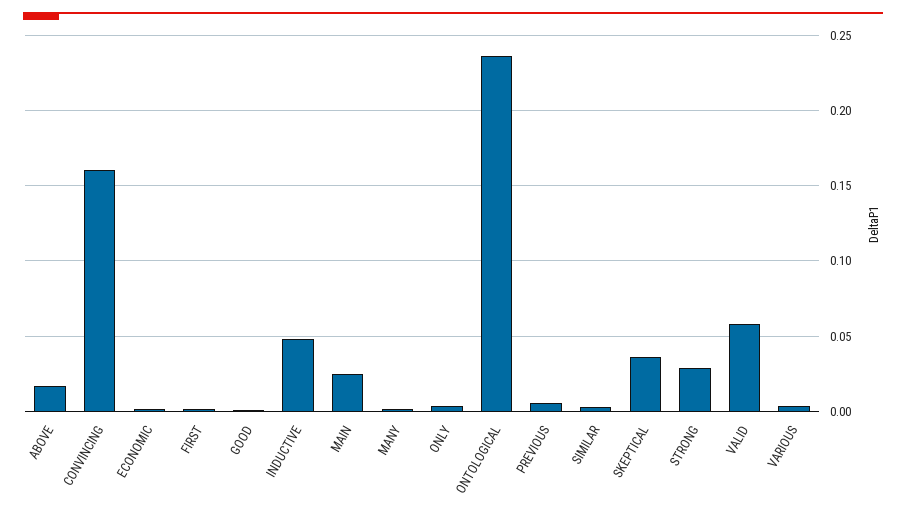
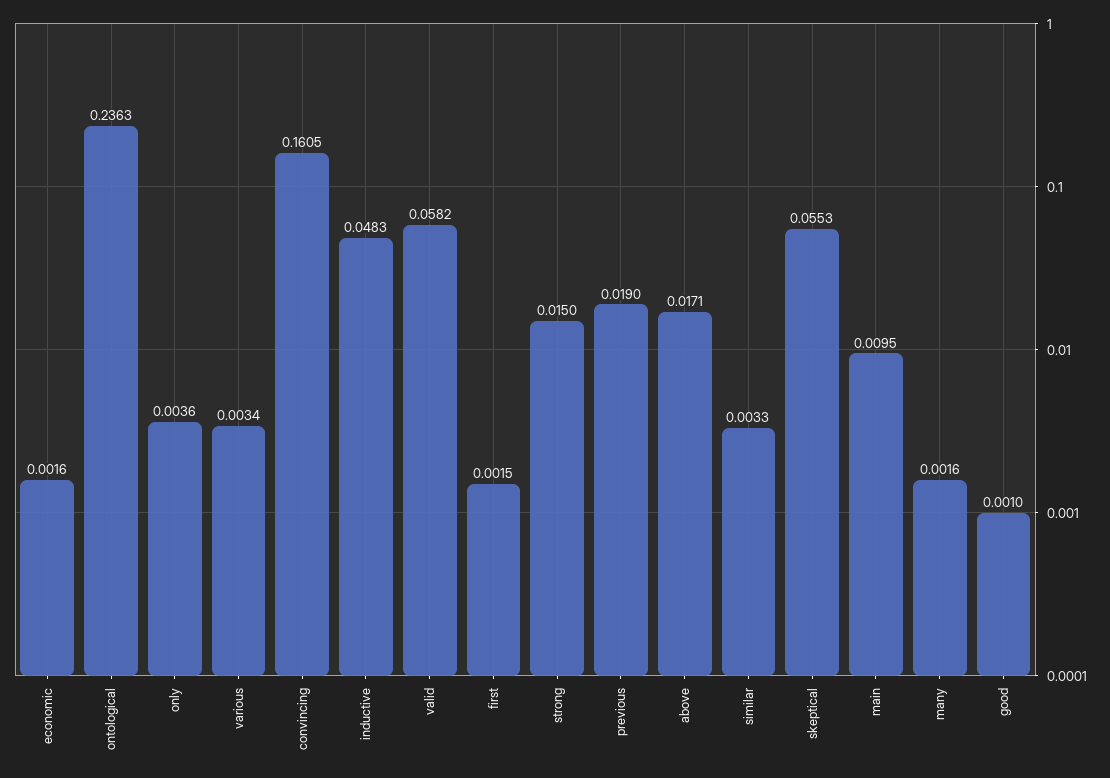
MAIN: 0.025 -> 0.0095
PREVIOUS: 0.005 -> 0.019
SKEPTICAL: 0.035 -> 0.0553
STRONG: 0.03 -> 0.015

